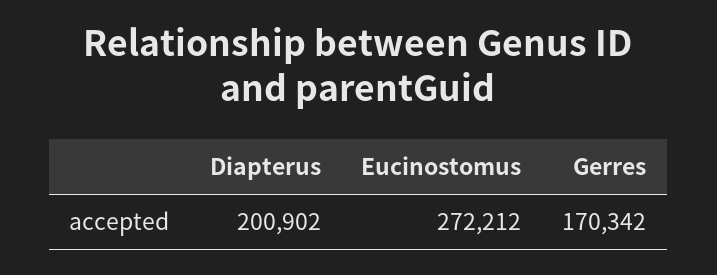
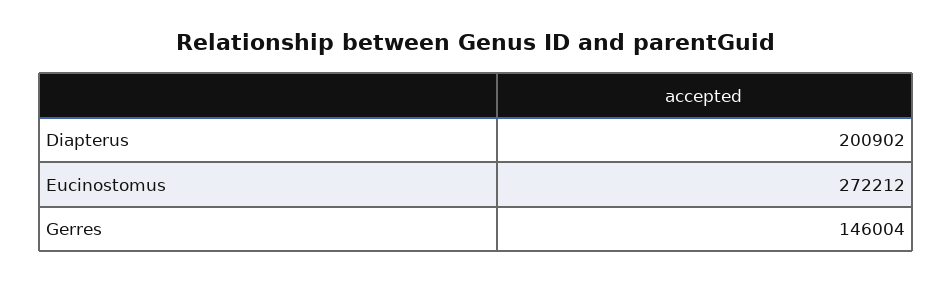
Gerres: 170342 -> 146004

